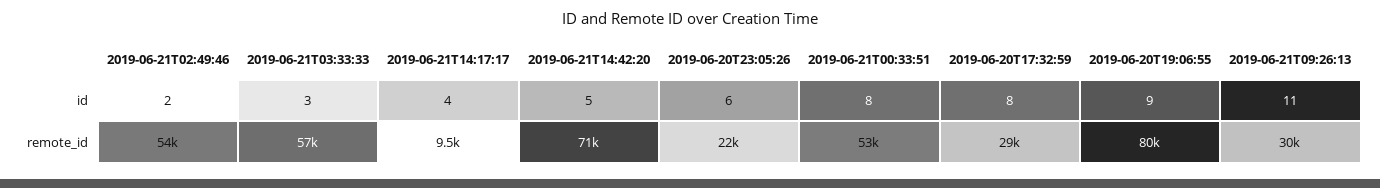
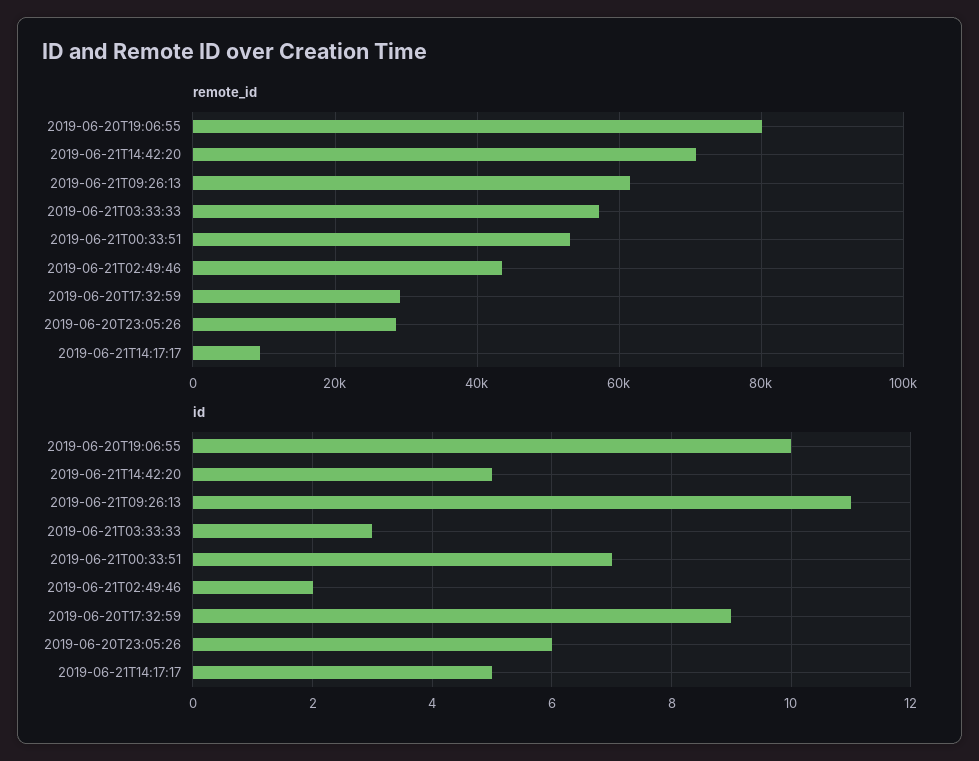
id, 2019-06-21T14:17:17: 4 -> 5
id, 2019-06-21T00:33:51: 8 -> 7
id, 2019-06-20T17:32:59: 8 -> 9
id, 2019-06-20T19:06:55: 9 -> 10
remote_id, 2019-06-21T02:49:46: 54000 -> 44000
remote_id, 2019-06-20T23:05:26: 22000 -> 28000
remote_id, 2019-06-21T09:26:13: 30000 -> 62000

